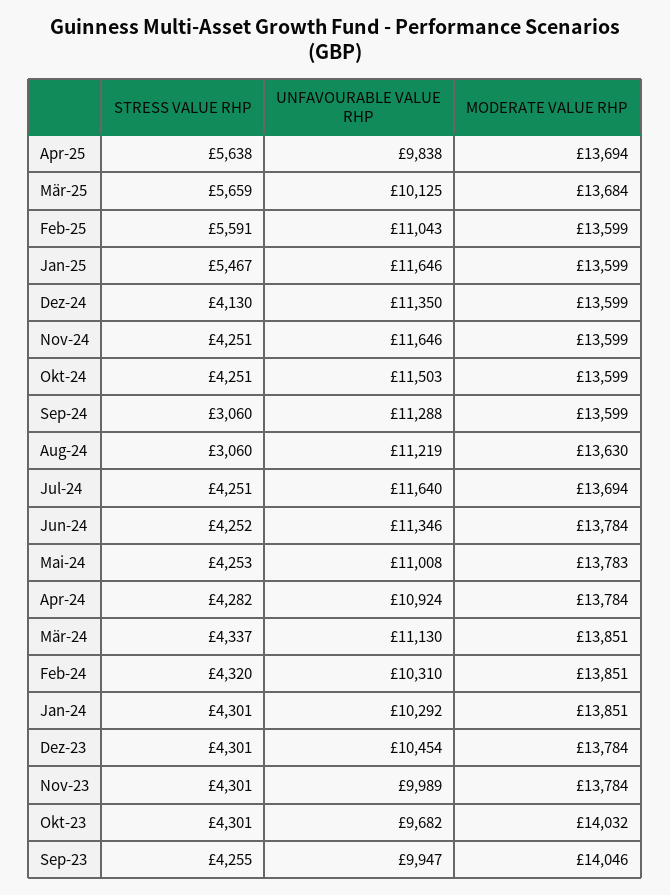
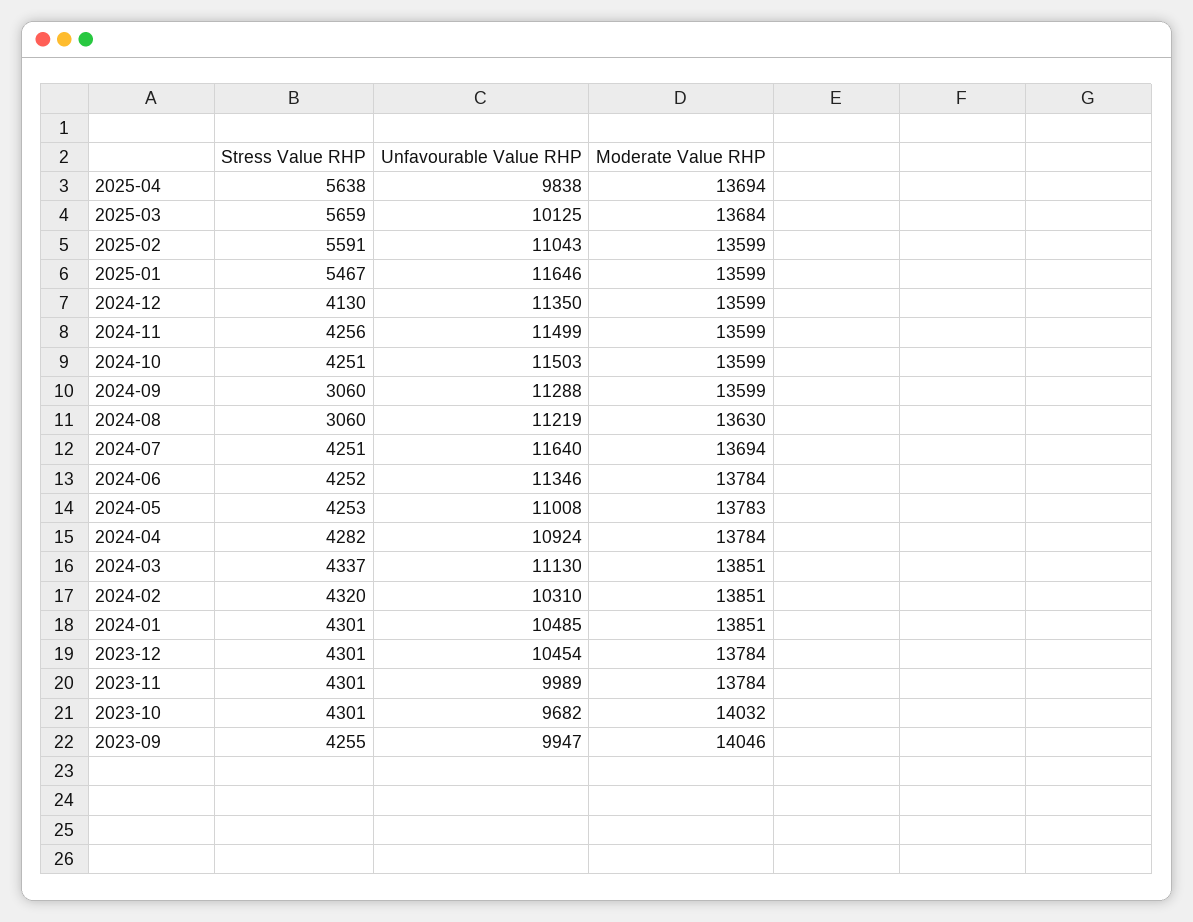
STRESS VALUE RHP, Nov-24: 4251 -> 4256
UNFAVOURABLE VALUE RHP, Nov-24: 11646 -> 11499
UNFAVOURABLE VALUE RHP, Jan-24: 10292 -> 10485

